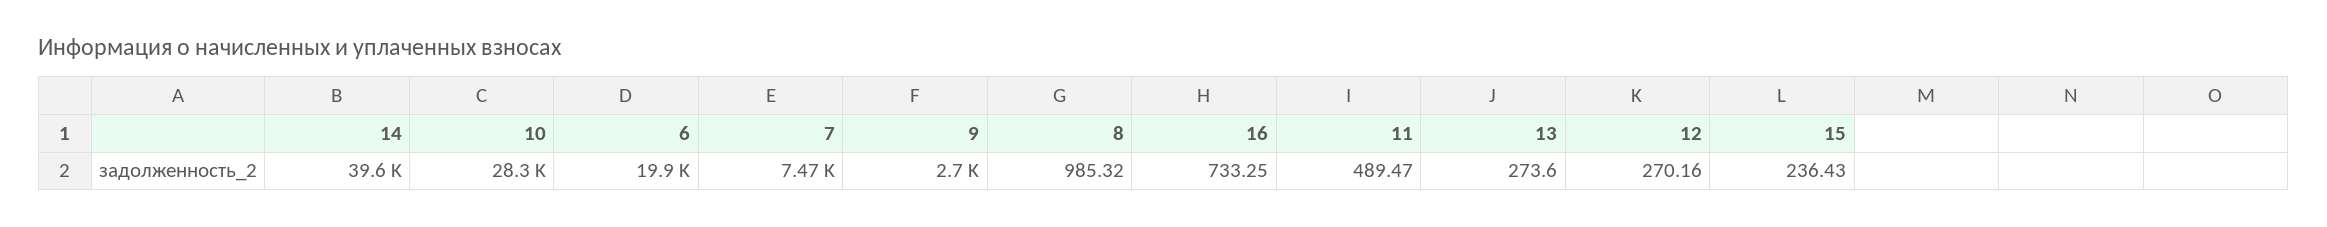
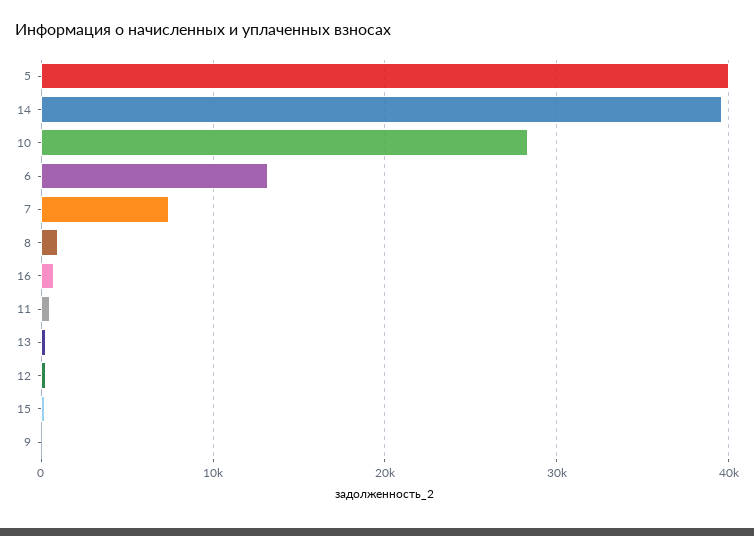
6: 19900 -> 13000
9: 2700 -> 0
5: none -> 40000

